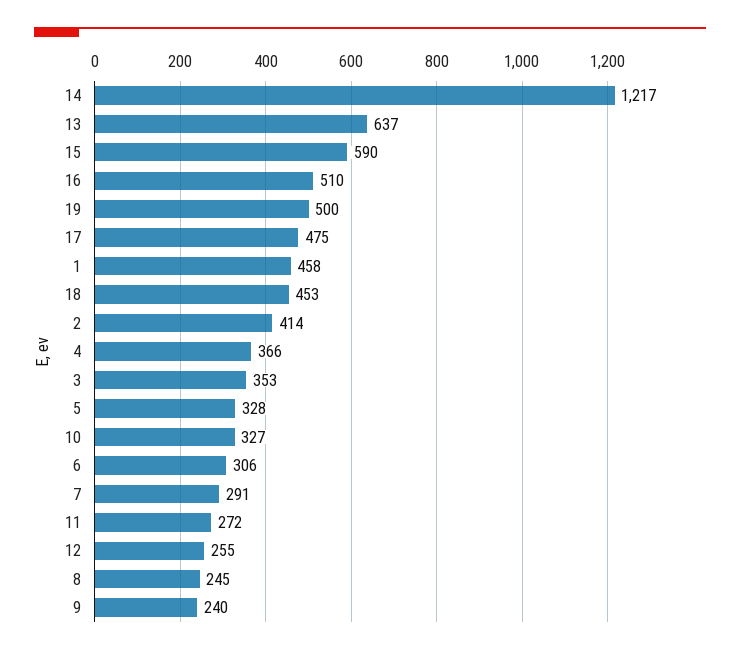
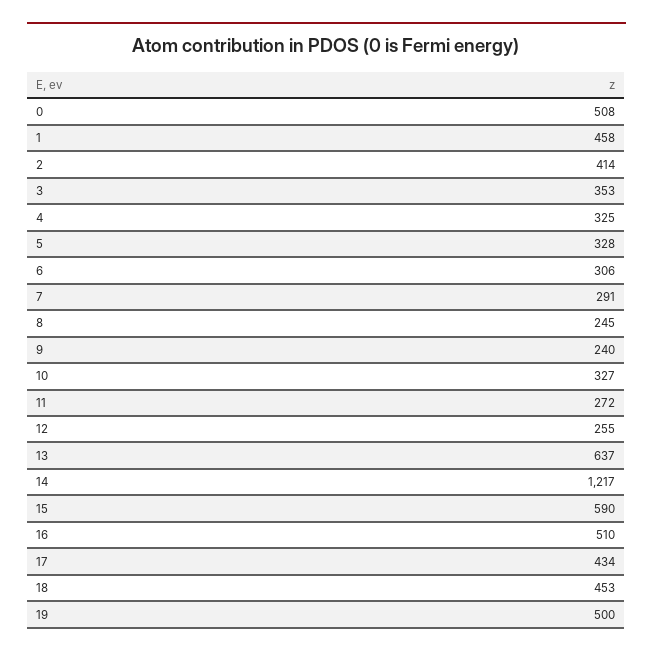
17: 475 -> 434
4: 366 -> 325
0: none -> 508

